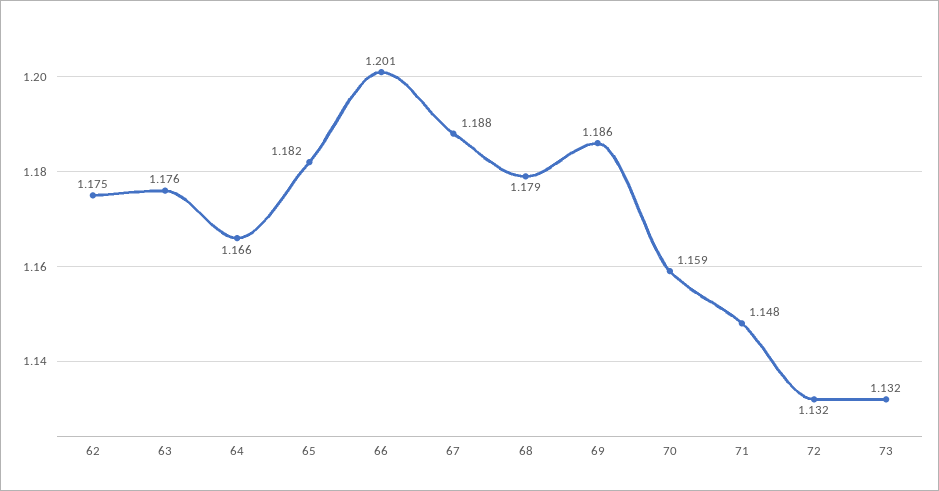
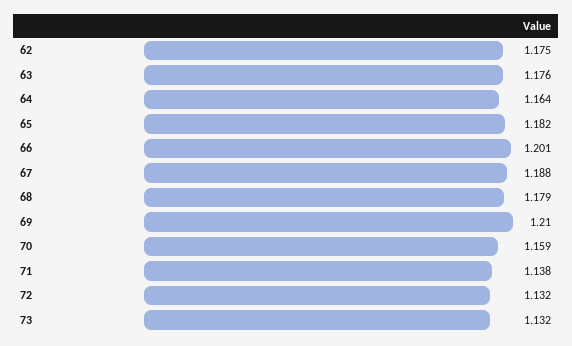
64: 1.166 -> 1.164
69: 1.186 -> 1.21
71: 1.148 -> 1.138

